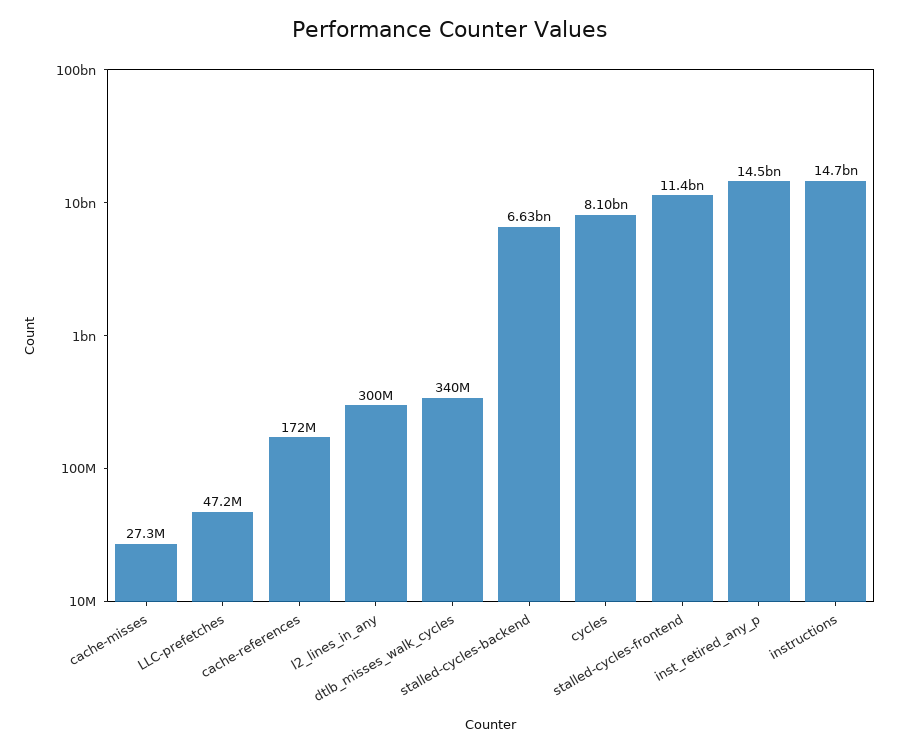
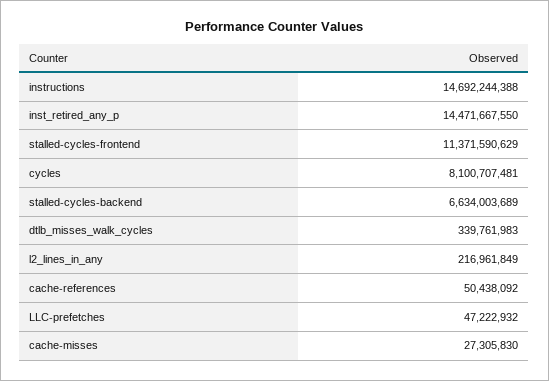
cache-references: 172000000 -> 50438092
l2_lines_in_any: 300000000 -> 216961849

